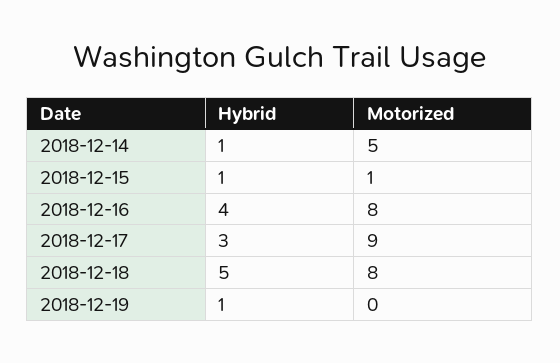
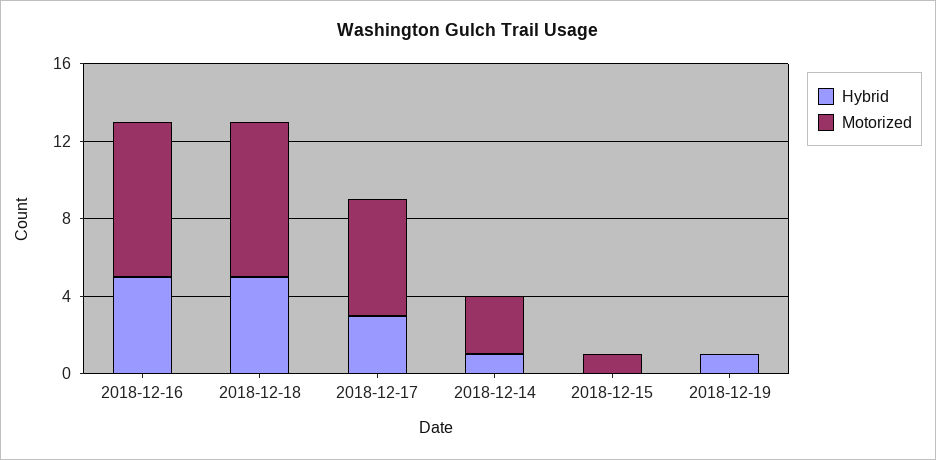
Motorized, 2018-12-14: 5 -> 3
Hybrid, 2018-12-15: 1 -> 0
Hybrid, 2018-12-16: 4 -> 5
Motorized, 2018-12-17: 9 -> 6

